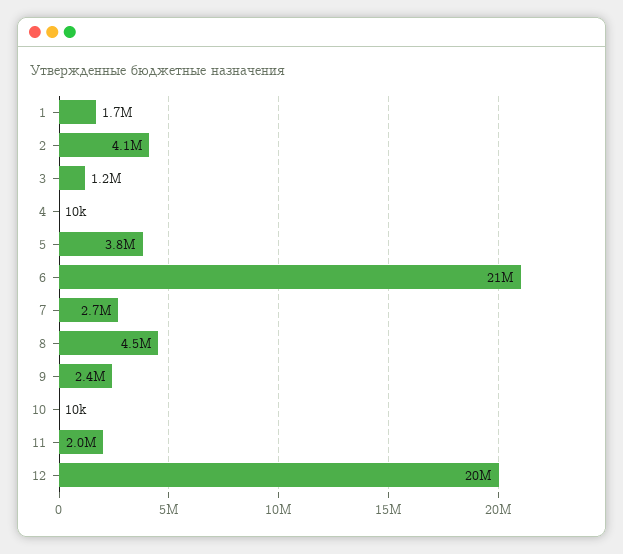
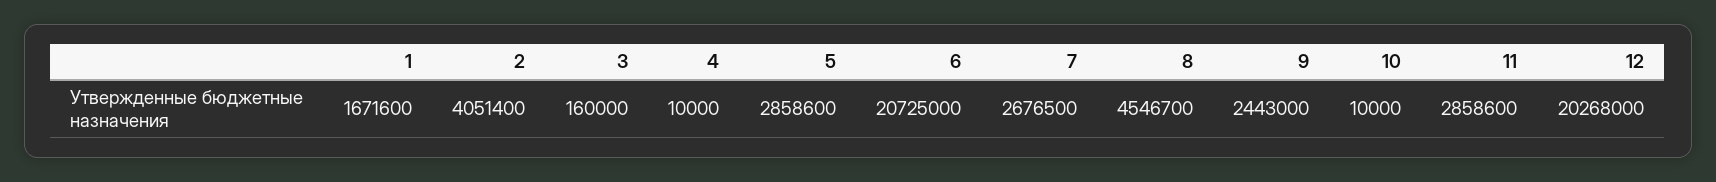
3: 1200000 -> 160000
5: 3800000 -> 2858600
11: 2000000 -> 2858600

